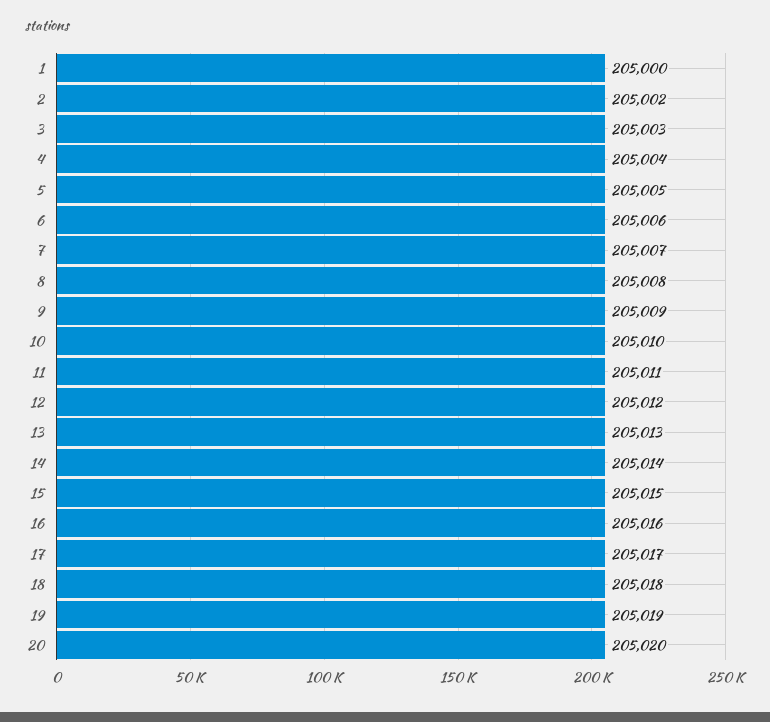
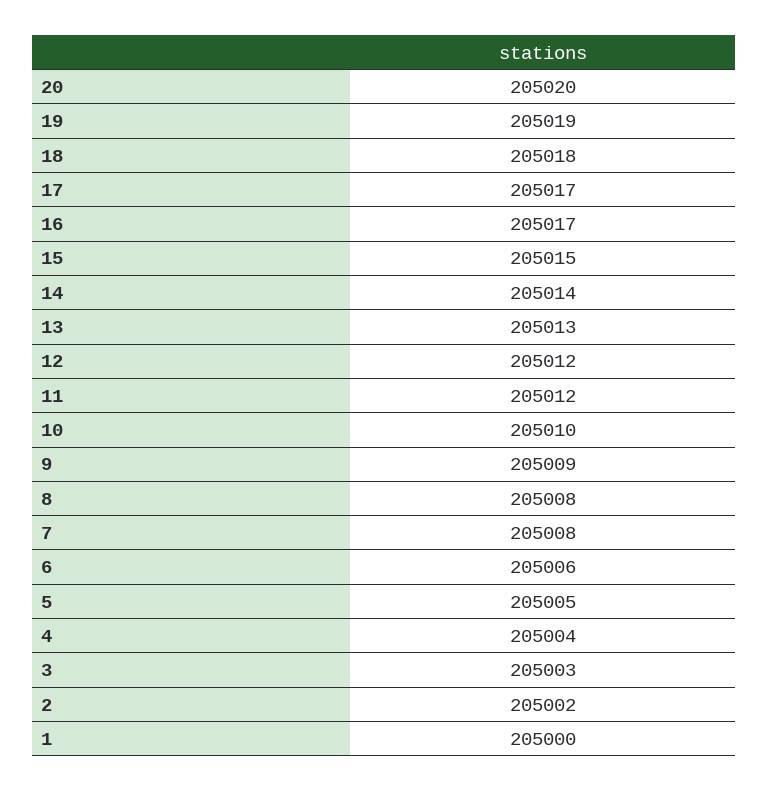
7: 205007 -> 205008
11: 205011 -> 205012
16: 205016 -> 205017

